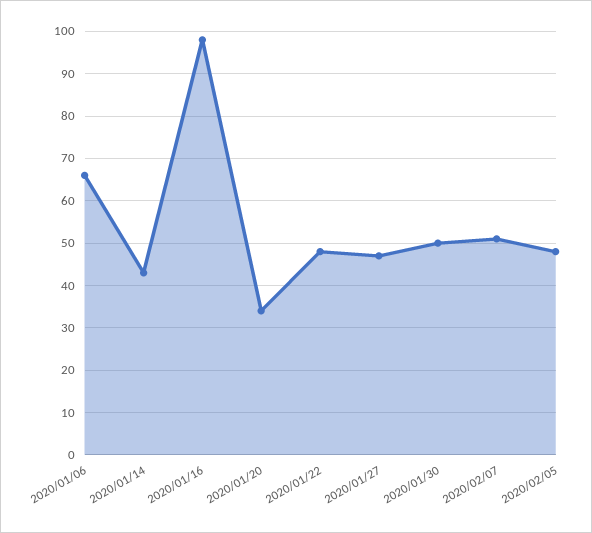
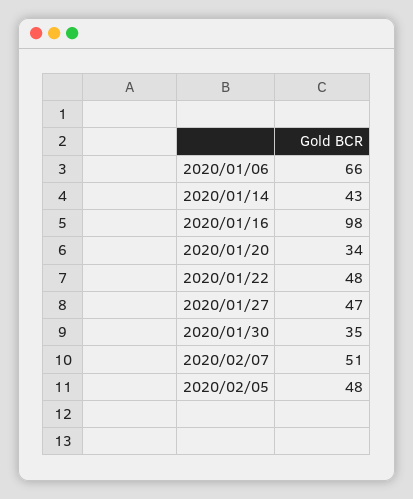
2020/01/30: 50 -> 35

